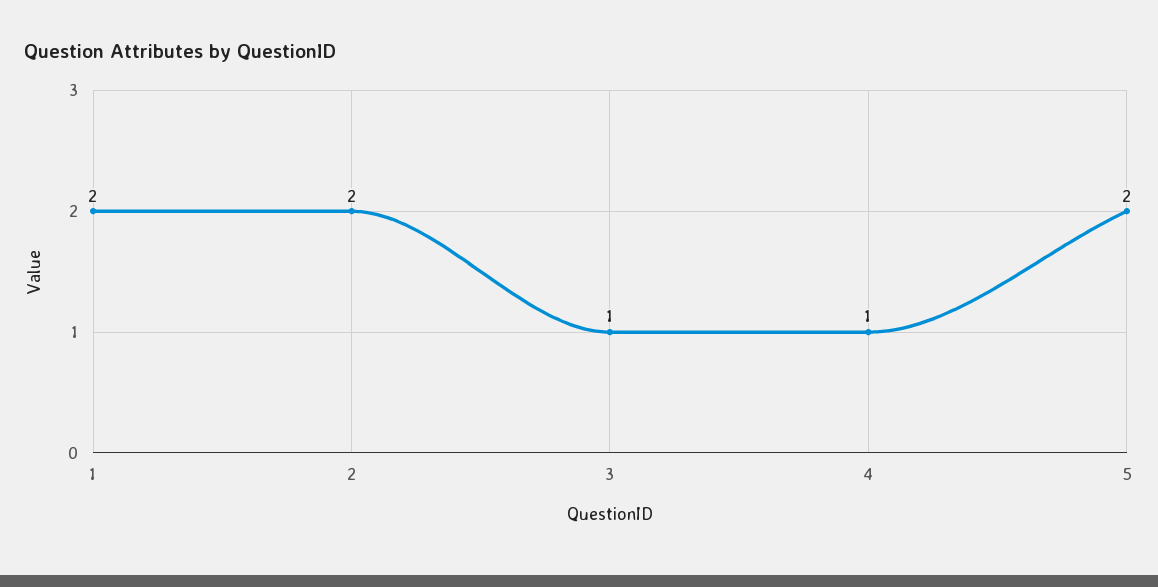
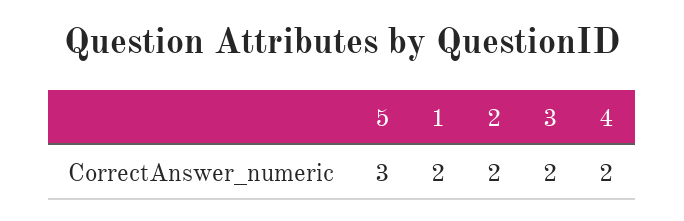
3: 1 -> 2
4: 1 -> 2
5: 2 -> 3

